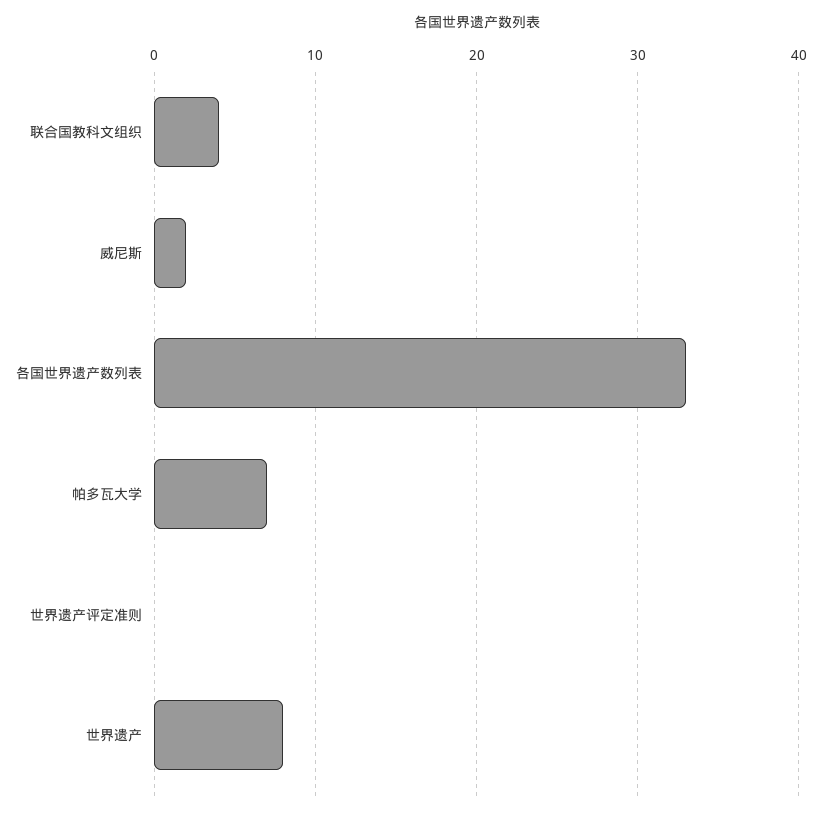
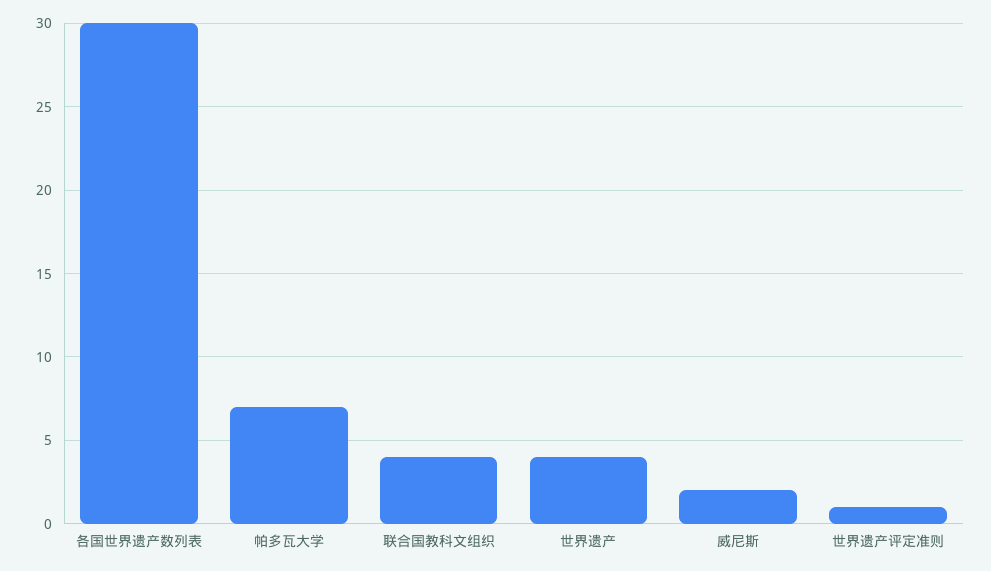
各国世界遗产数列表: 33 -> 30
世界遗产评定准则: 0 -> 1
世界遗产: 8 -> 4

